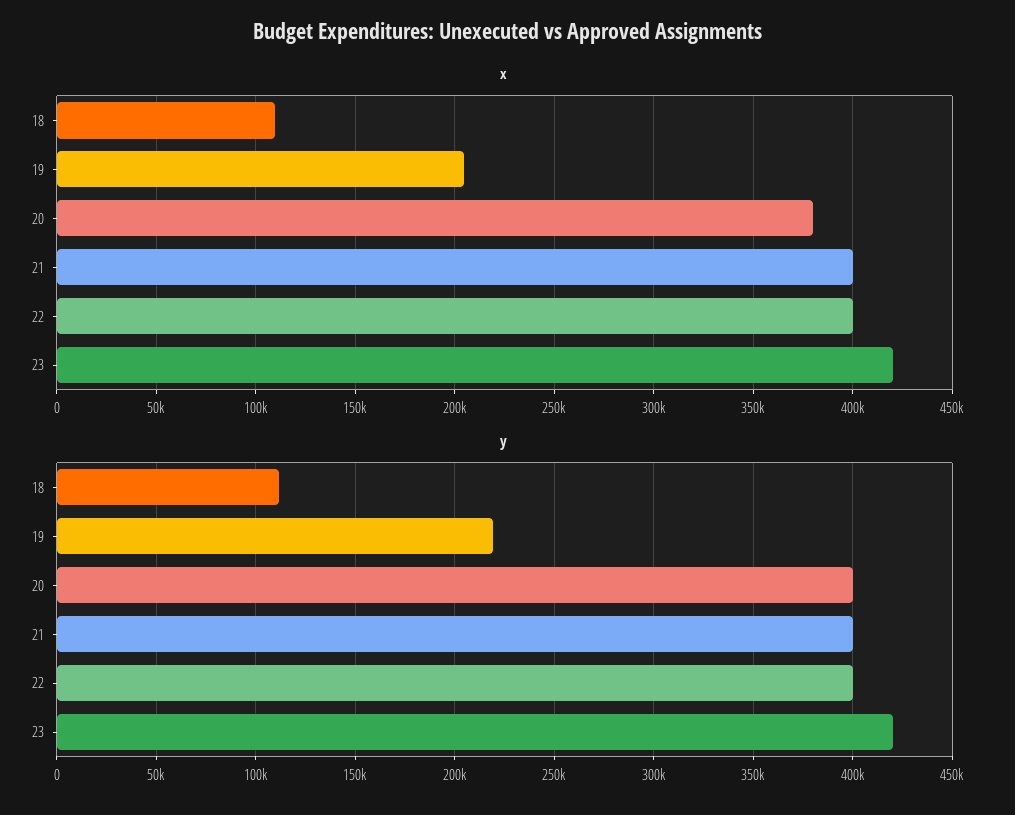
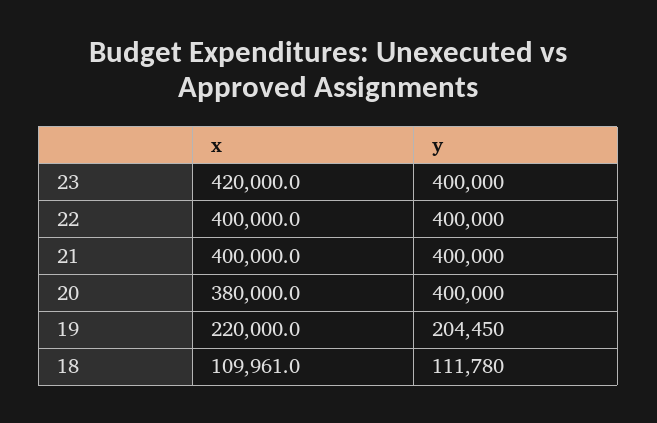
x, 19: 205000 -> 220000
y, 19: 220000 -> 204450
y, 23: 420000 -> 400000

